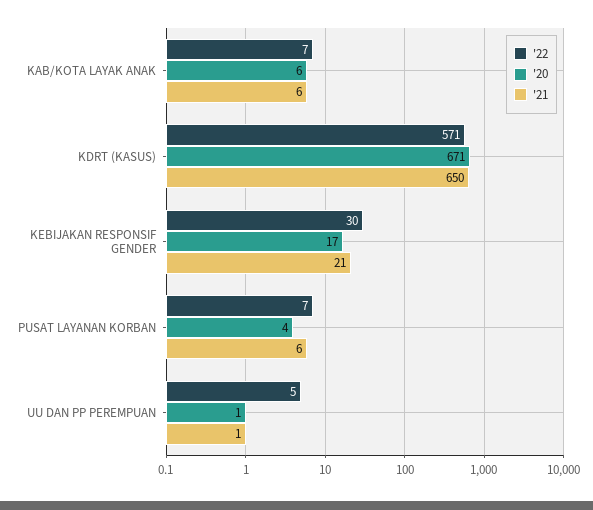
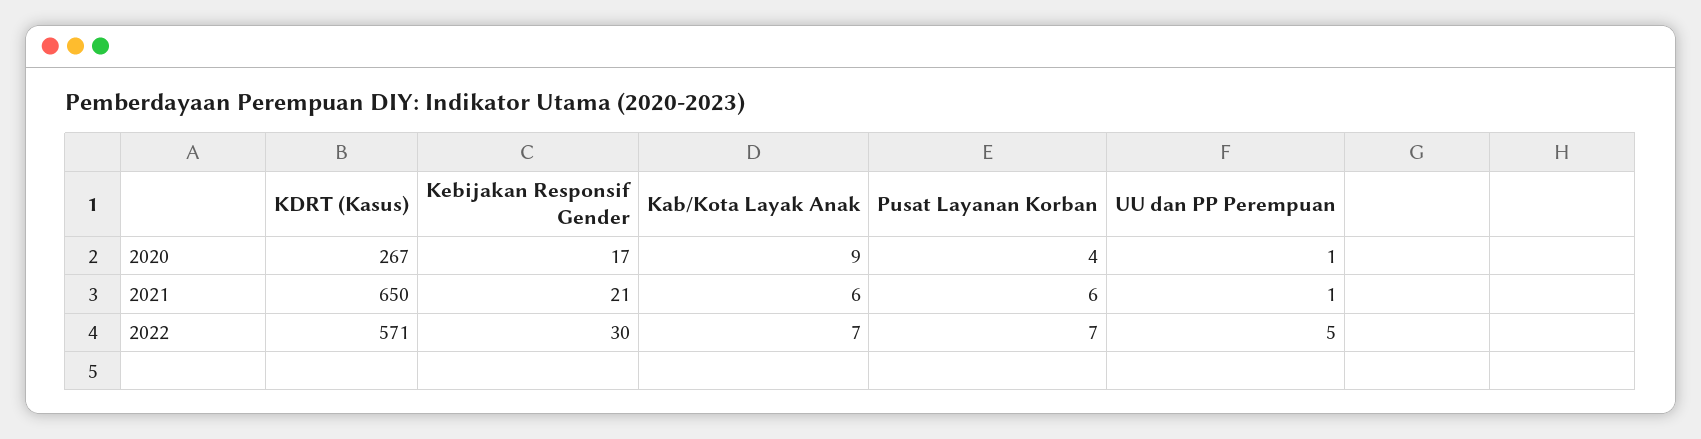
'20, KAB/KOTA LAYAK ANAK: 6 -> 9
'20, KDRT (KASUS): 671 -> 267

